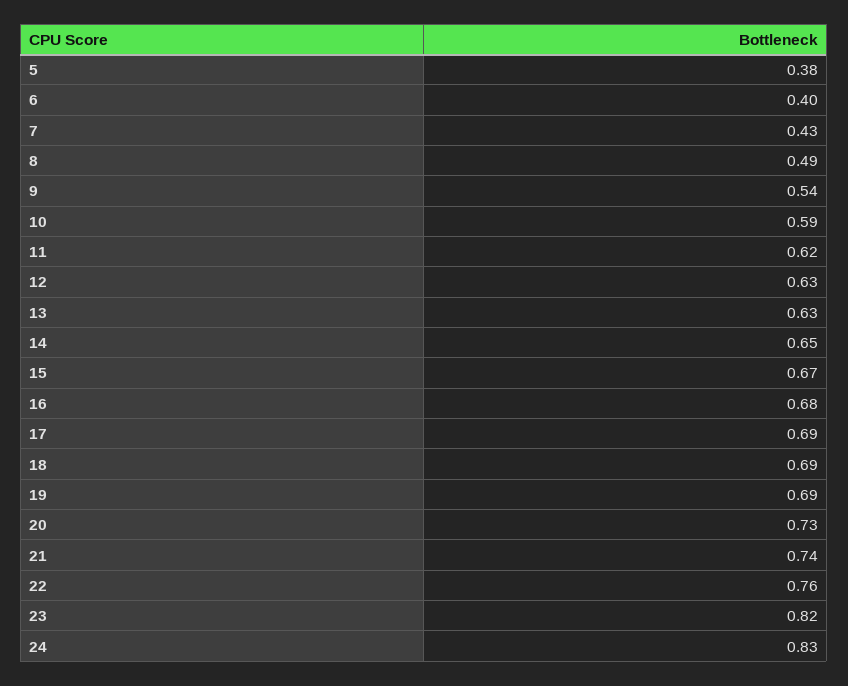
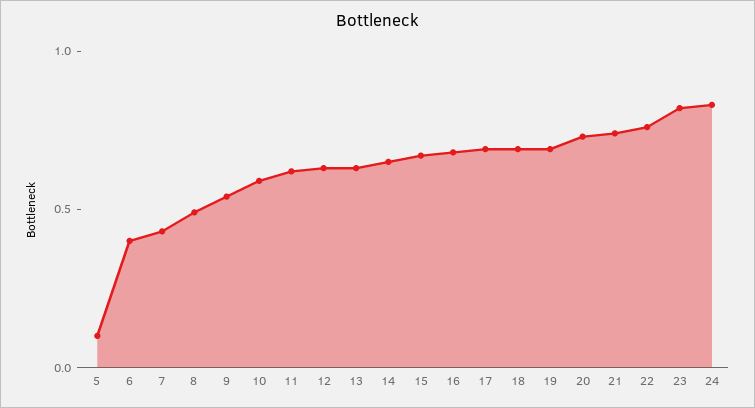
5: 0.38 -> 0.1

